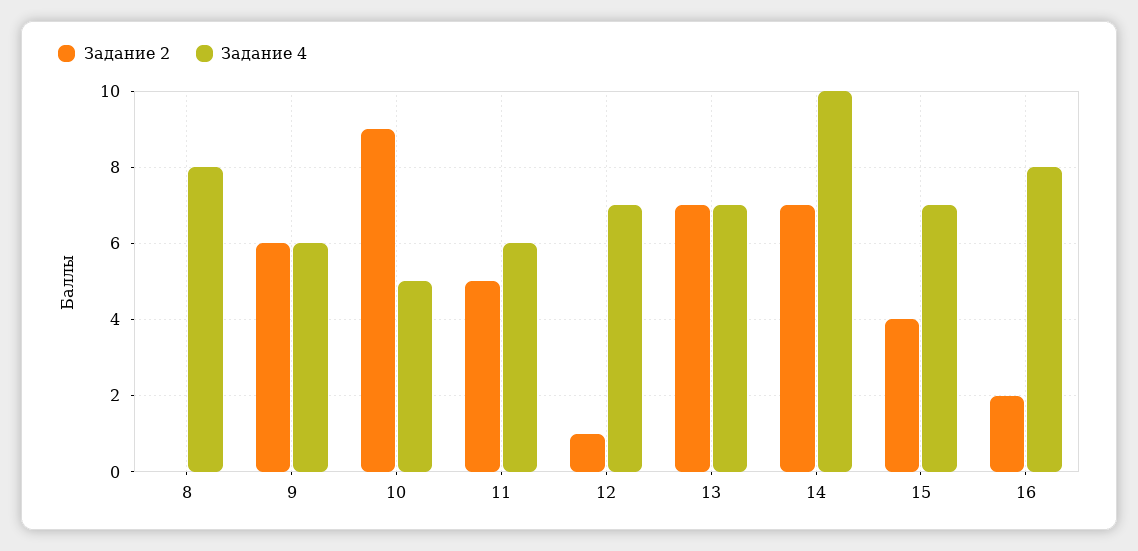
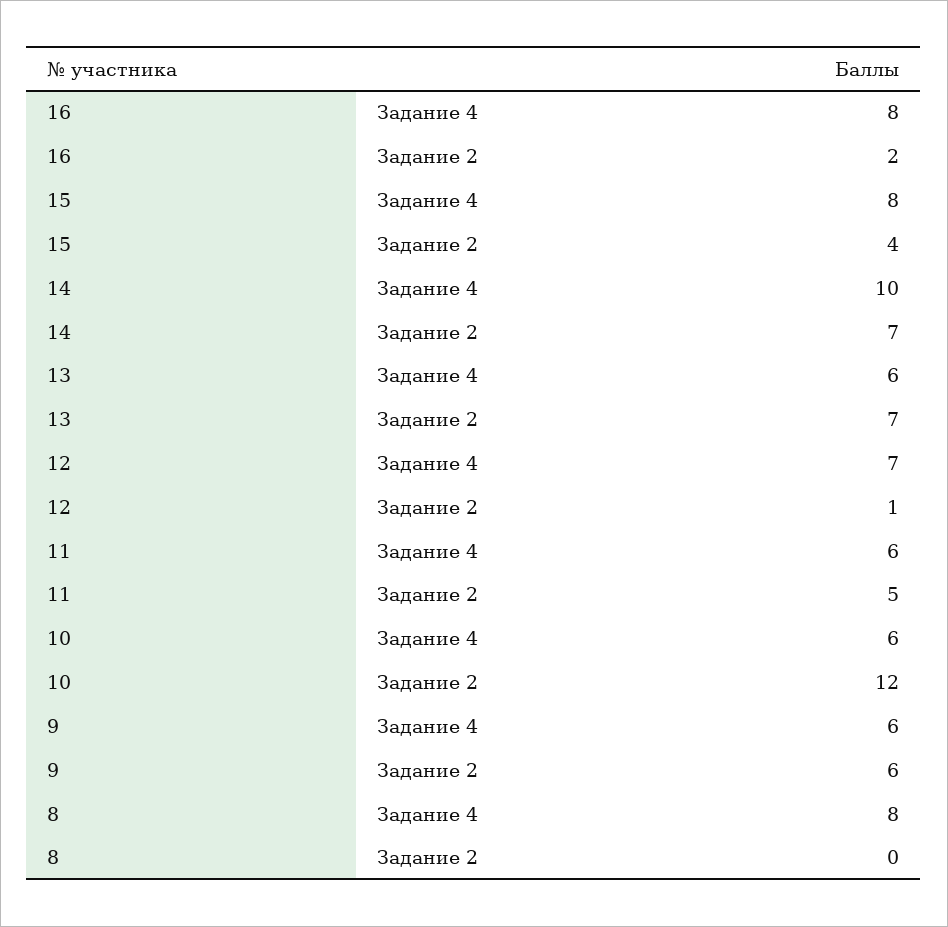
Задание 2, 10: 9 -> 12
Задание 4, 10: 5 -> 6
Задание 4, 13: 7 -> 6
Задание 4, 15: 7 -> 8

